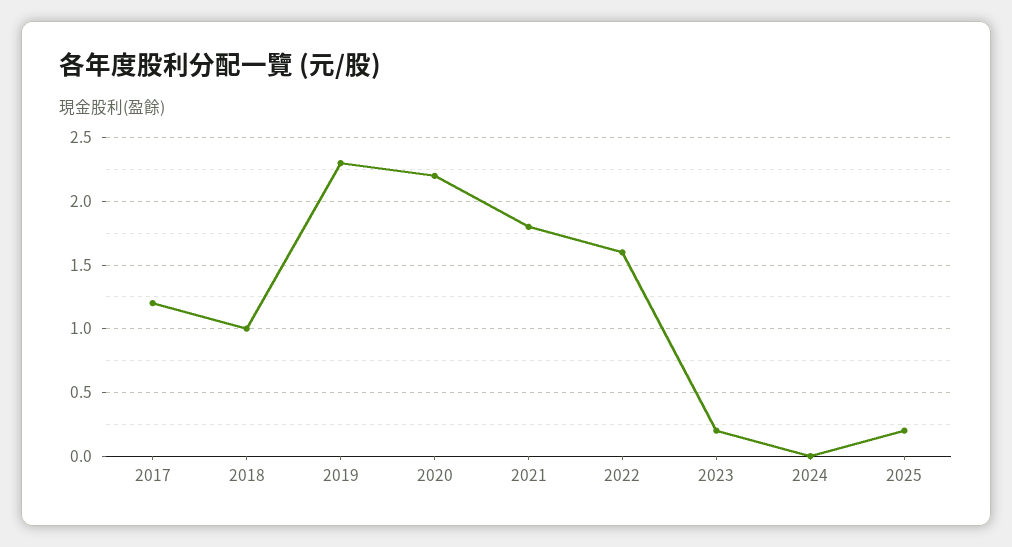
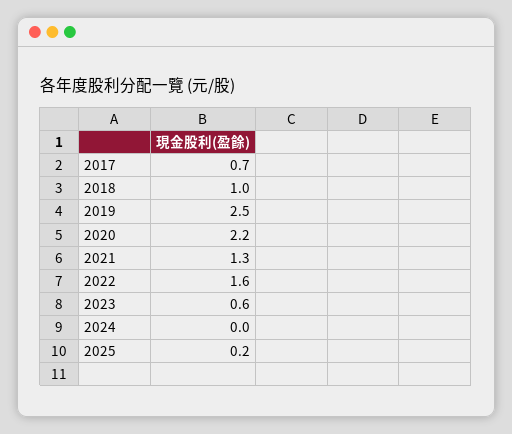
2017: 1.2 -> 0.7
2019: 2.3 -> 2.5
2021: 1.8 -> 1.3
2023: 0.2 -> 0.6

